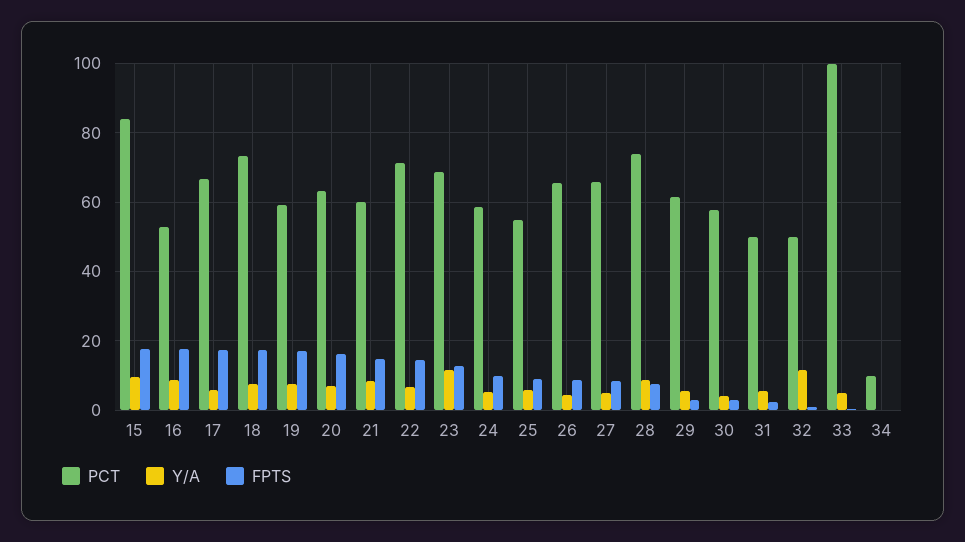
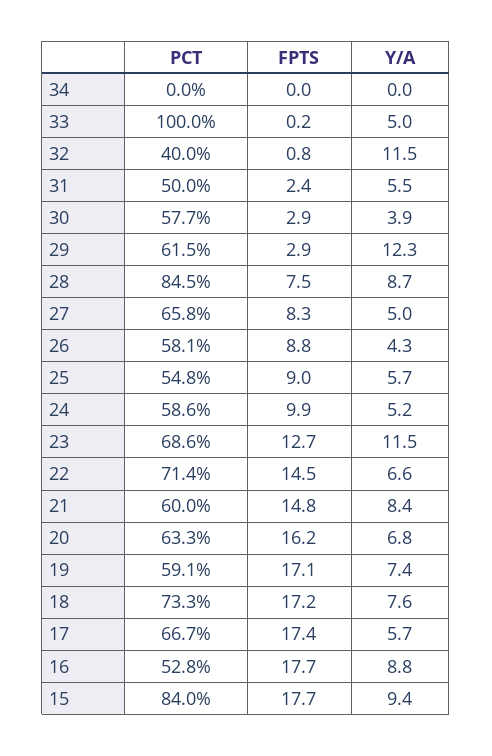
PCT, 26: 66 -> 58.1
PCT, 28: 74 -> 84.5
Y/A, 29: 6 -> 12.3
PCT, 32: 50 -> 40
PCT, 34: 10 -> 0

